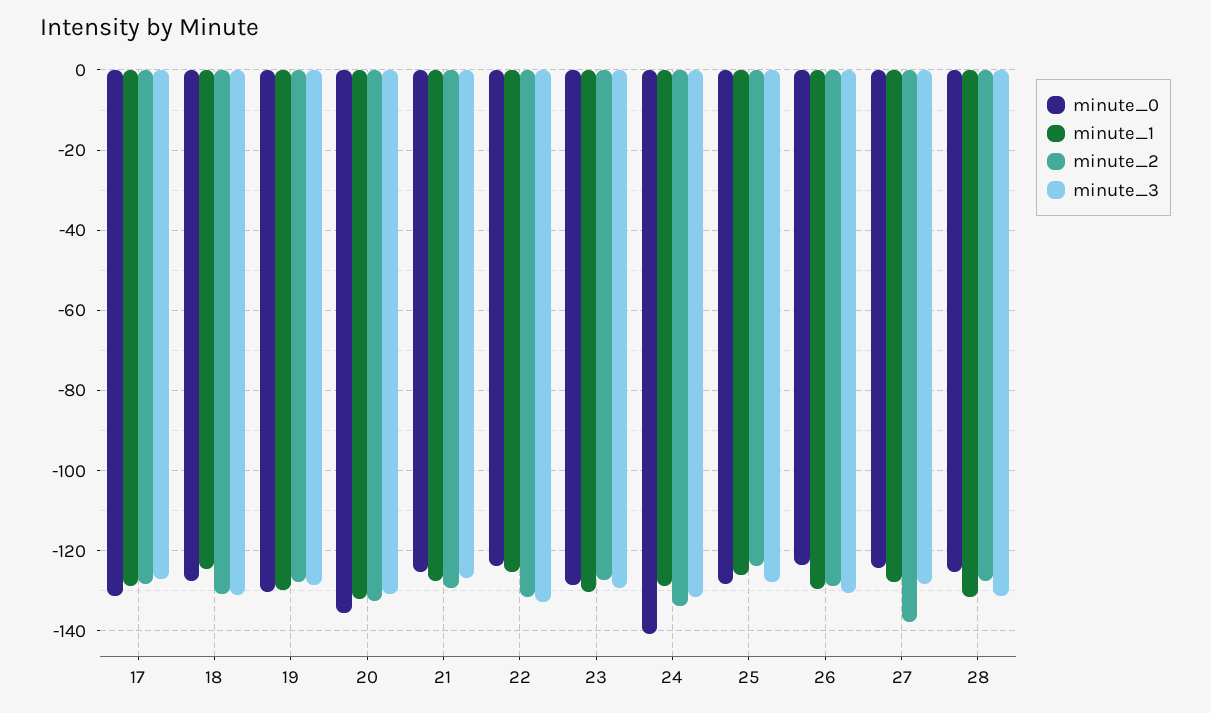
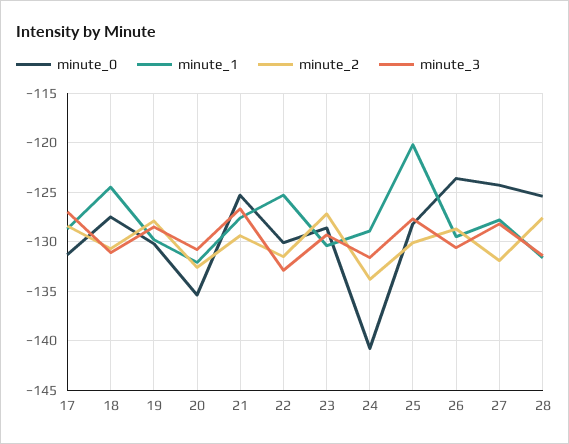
minute_0, 22: -124 -> -130
minute_1, 25: -126 -> -120
minute_2, 25: -124 -> -130
minute_2, 27: -138 -> -132

